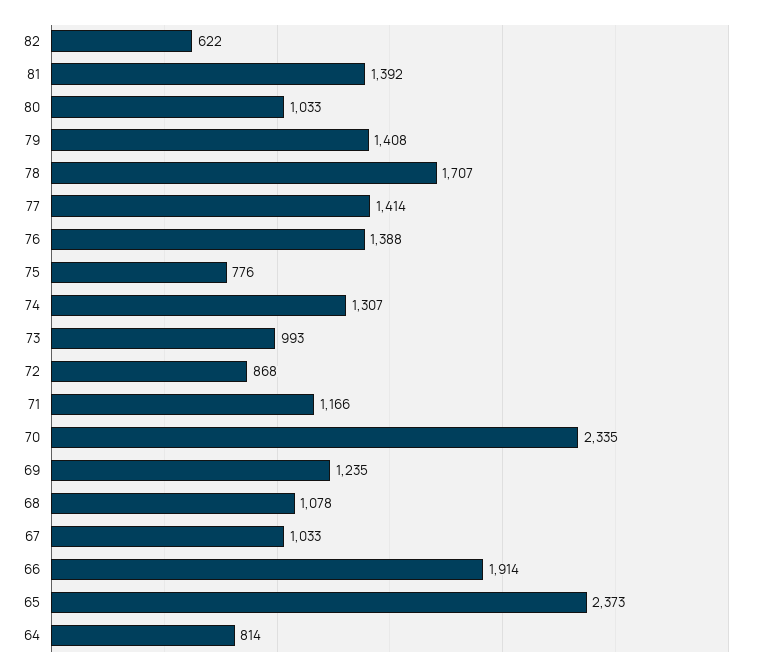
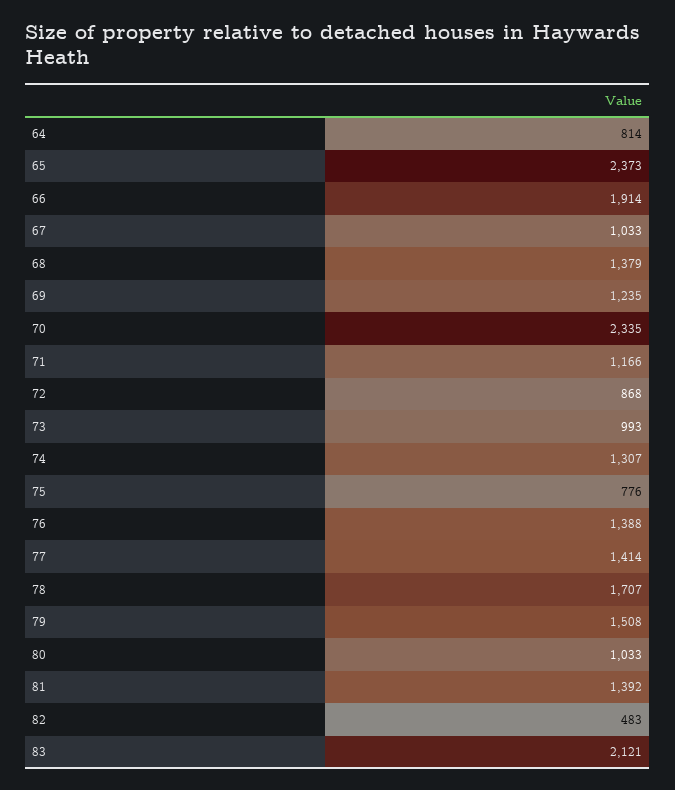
82: 622 -> 483
79: 1408 -> 1508
68: 1078 -> 1379
83: none -> 2121

